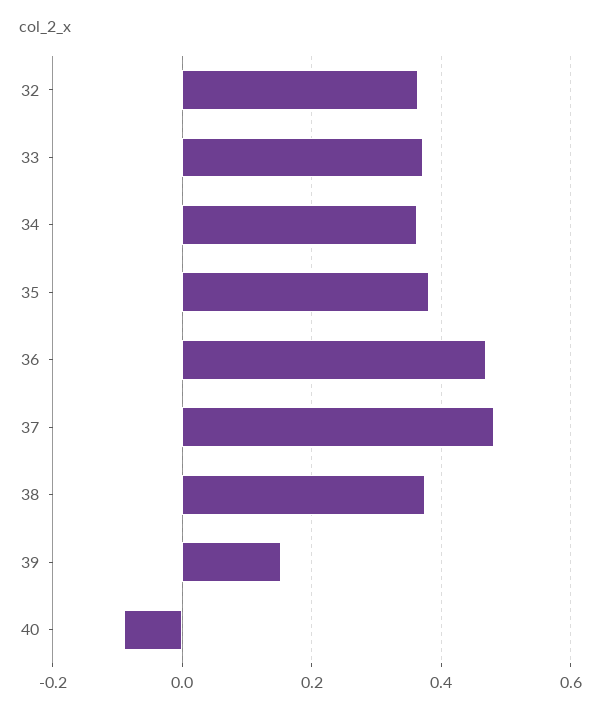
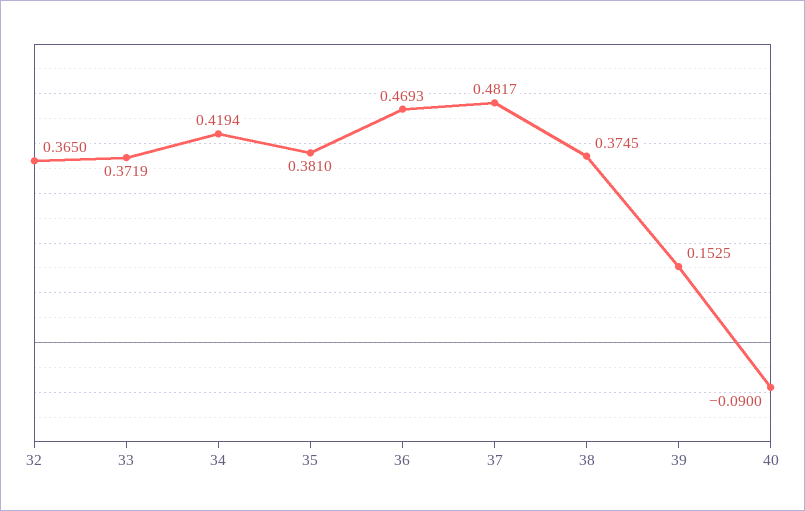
34: 0.36 -> 0.4194

